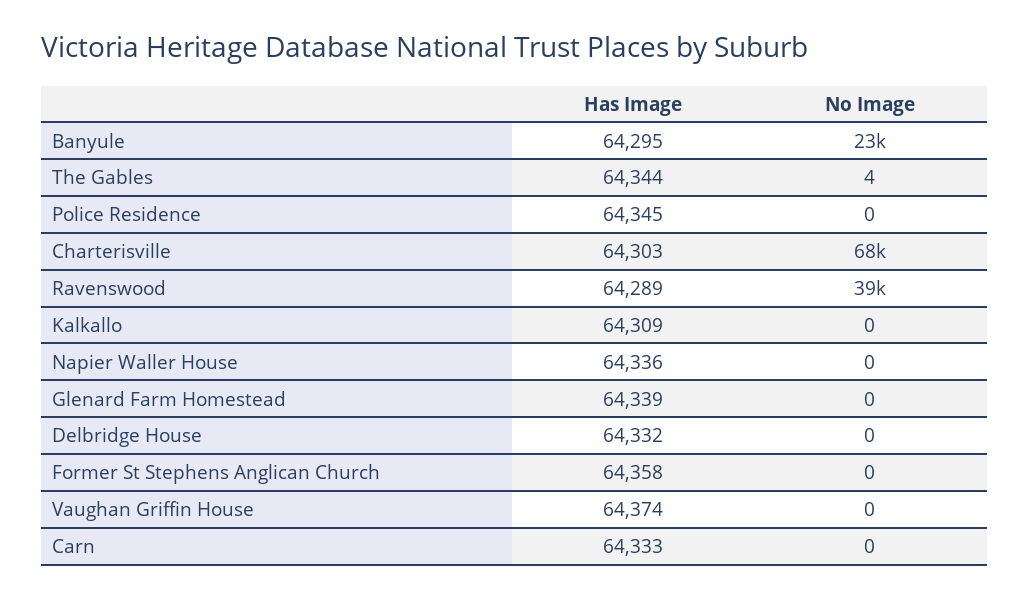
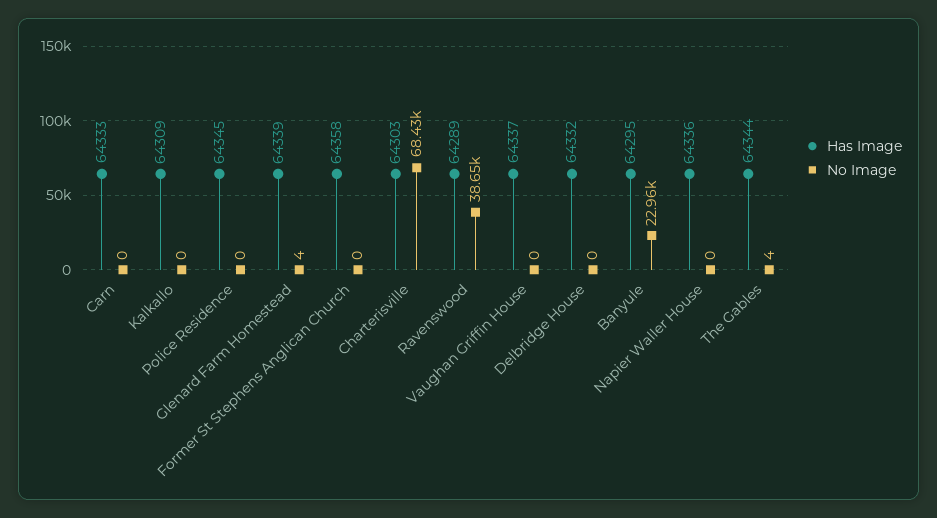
No Image, Glenard Farm Homestead: 0 -> 4
Has Image, Vaughan Griffin House: 64374 -> 64337

